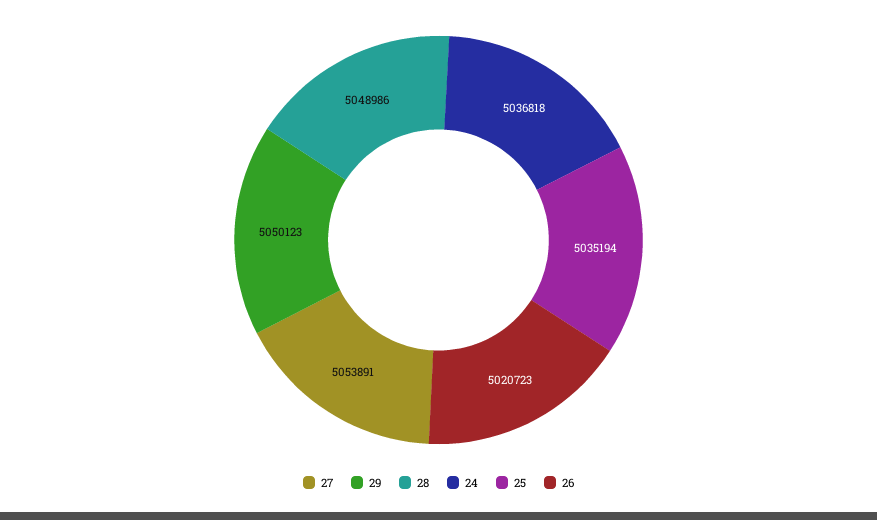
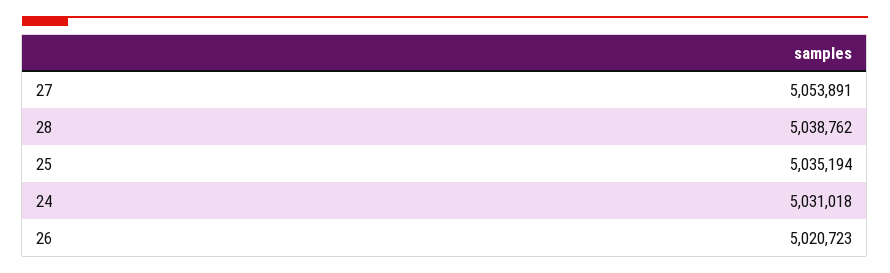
29: 5050123 -> none
28: 5048986 -> 5038762
24: 5036818 -> 5031018

